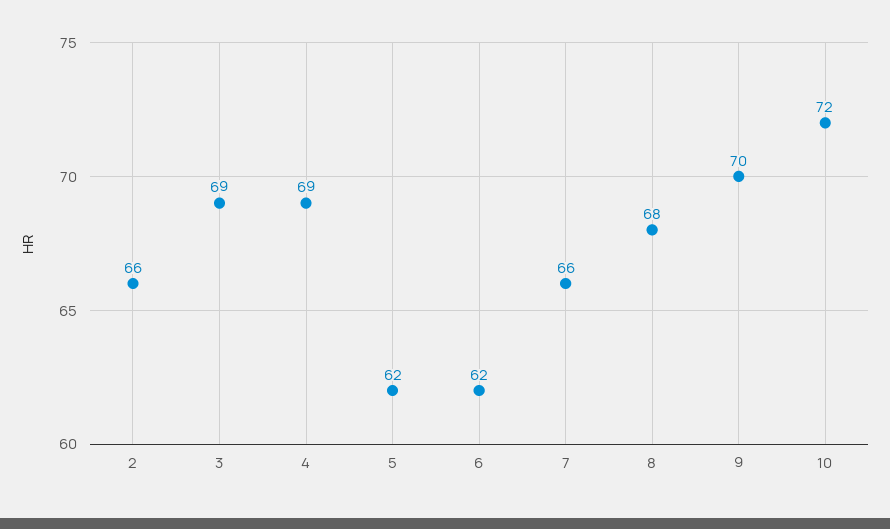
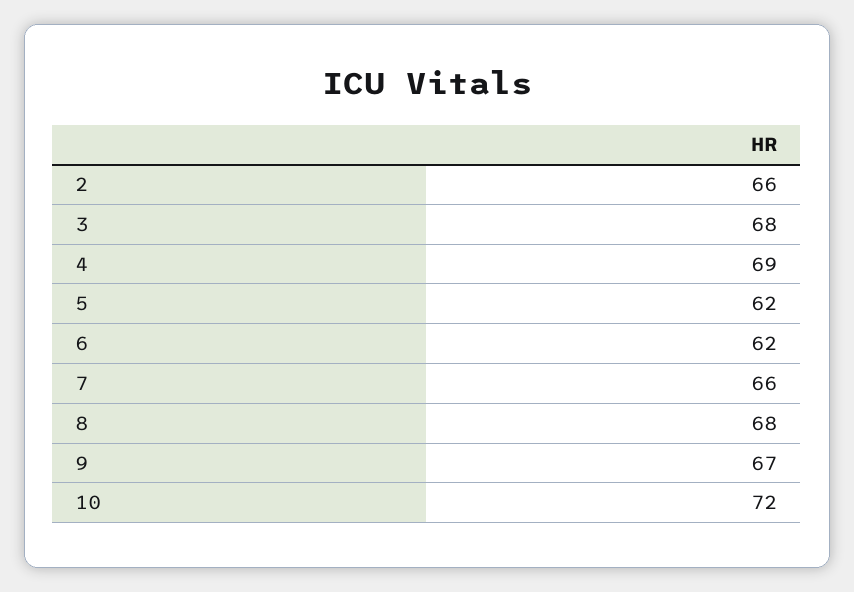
3: 69 -> 68
9: 70 -> 67

